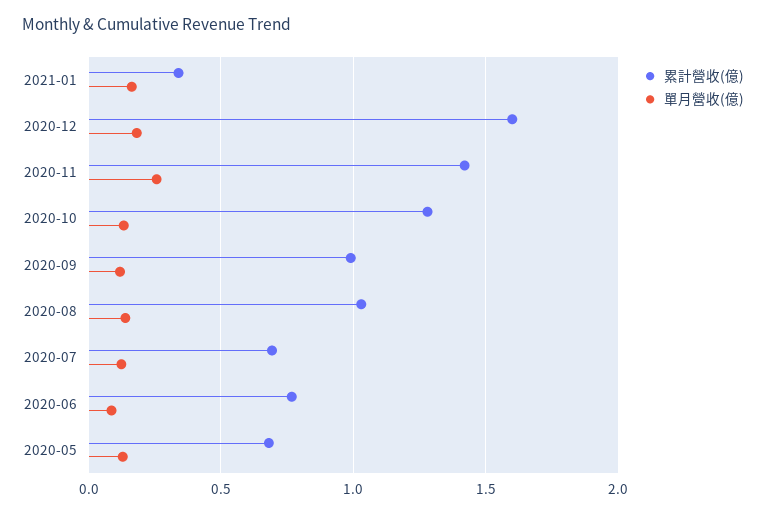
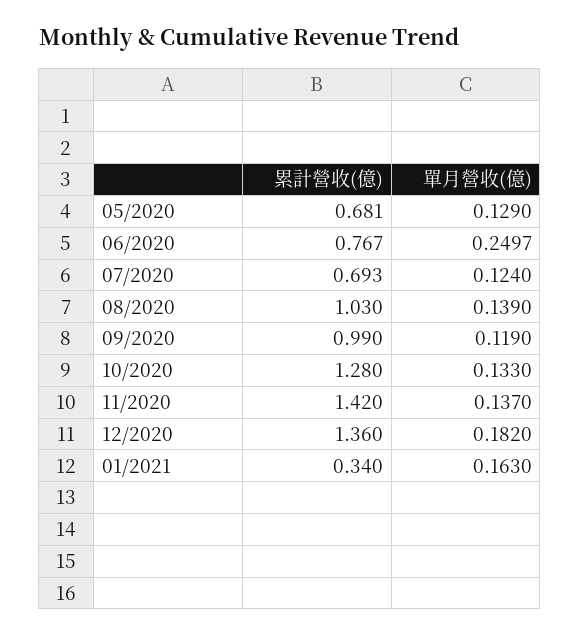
累計營收(億), 2020-12: 1.6 -> 1.36
單月營收(億), 2020-11: 0.25 -> 0.137
單月營收(億), 2020-06: 0.1 -> 0.2497

